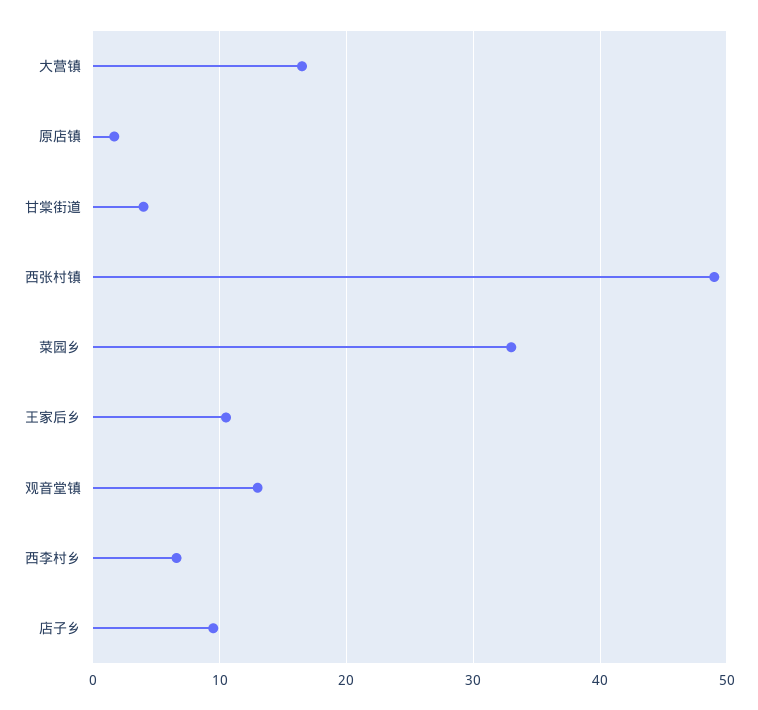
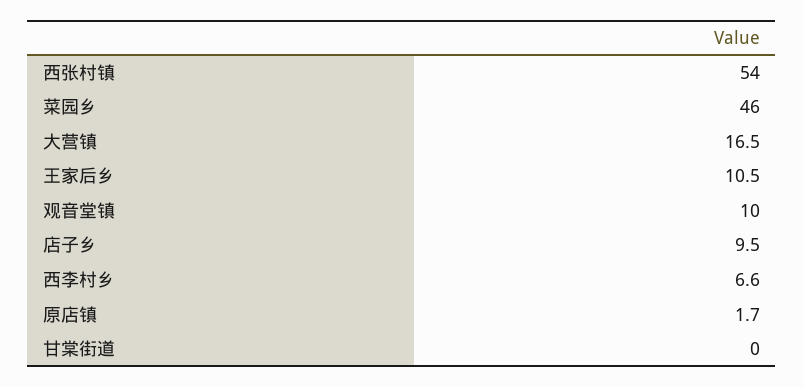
甘棠街道: 4 -> 0
西张村镇: 49 -> 54
菜园乡: 33 -> 46
观音堂镇: 13 -> 10

